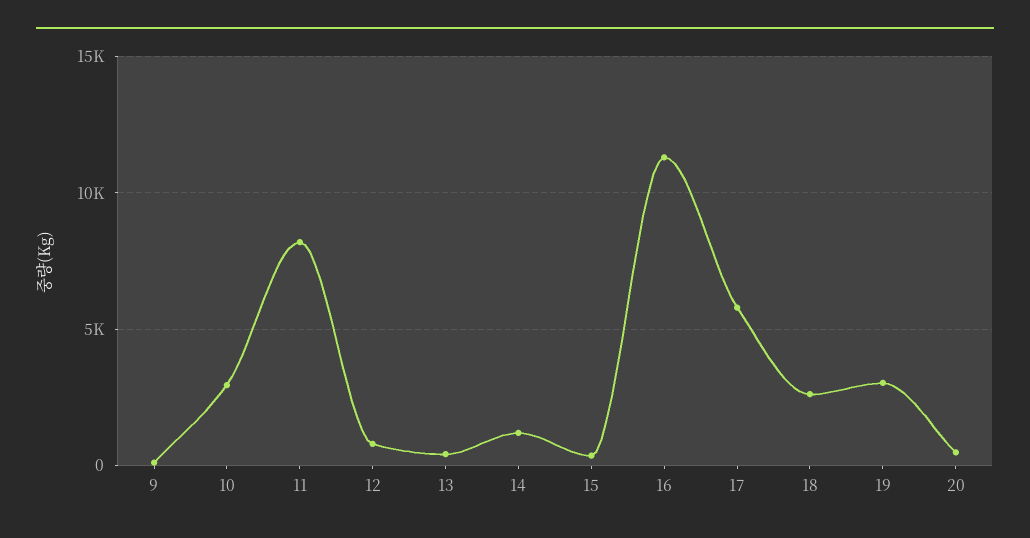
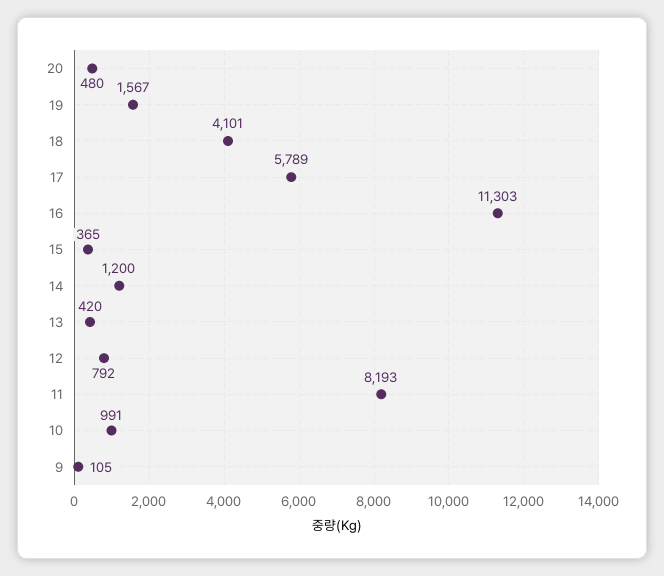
10: 3000 -> 991
18: 2500 -> 4101
19: 3000 -> 1567

